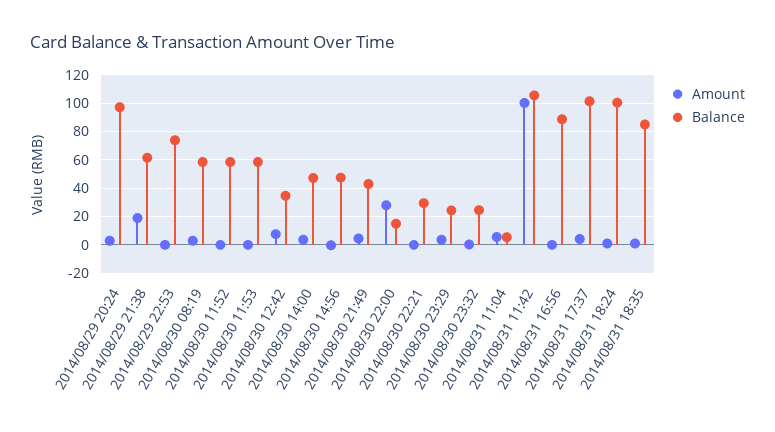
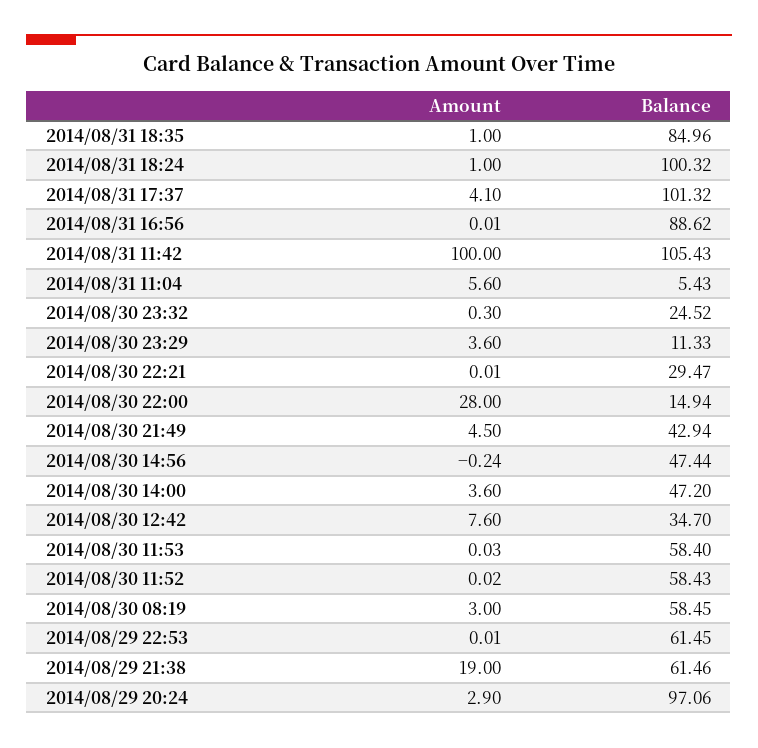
Balance, 2014/08/29 22:53: 75 -> 61.45
Balance, 2014/08/30 23:29: 25 -> 11.33

